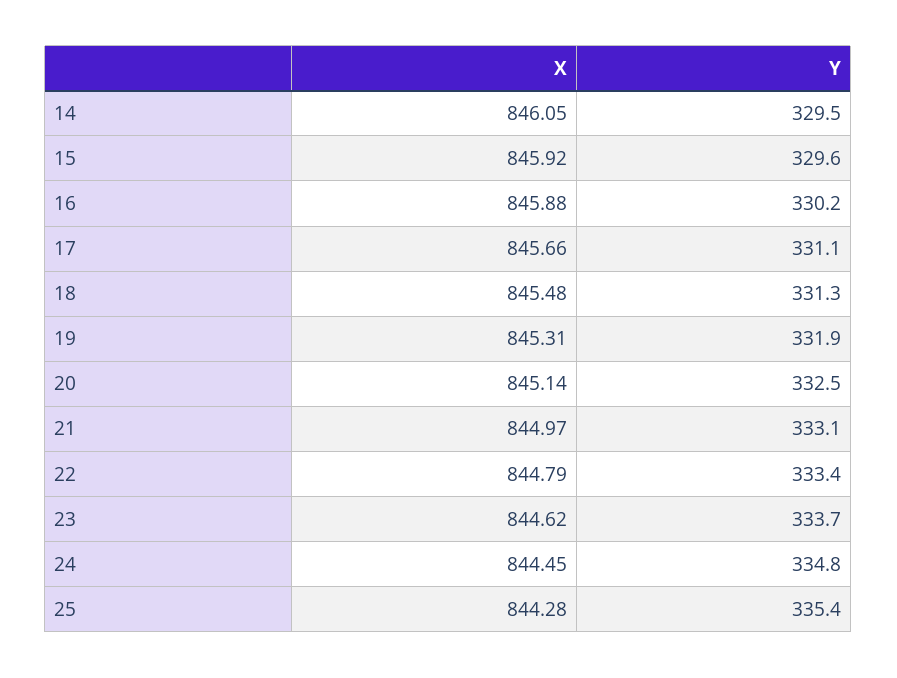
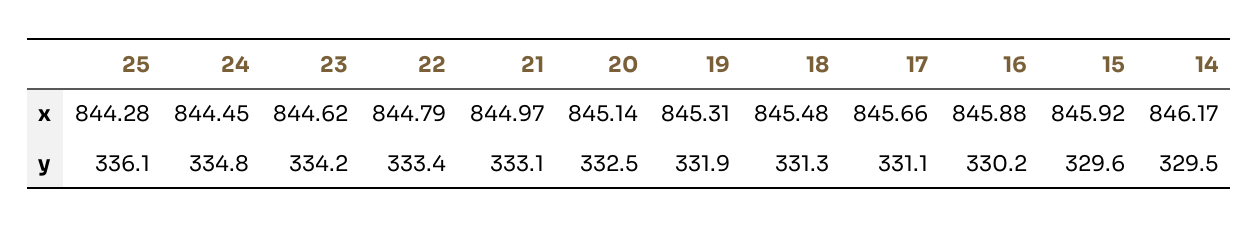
X, 14: 846.05 -> 846.17
Y, 23: 333.7 -> 334.2
Y, 25: 335.4 -> 336.1

